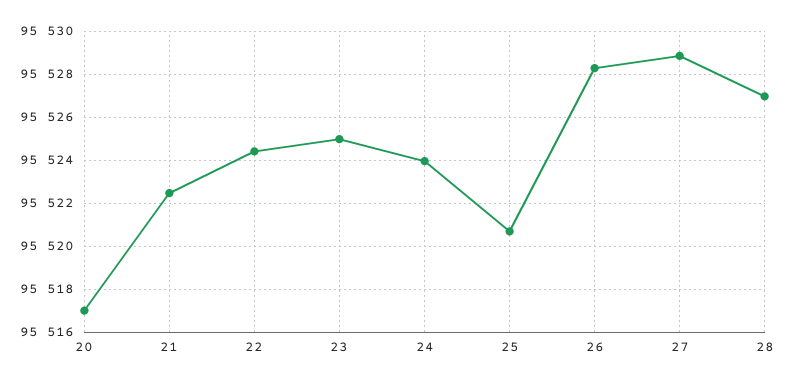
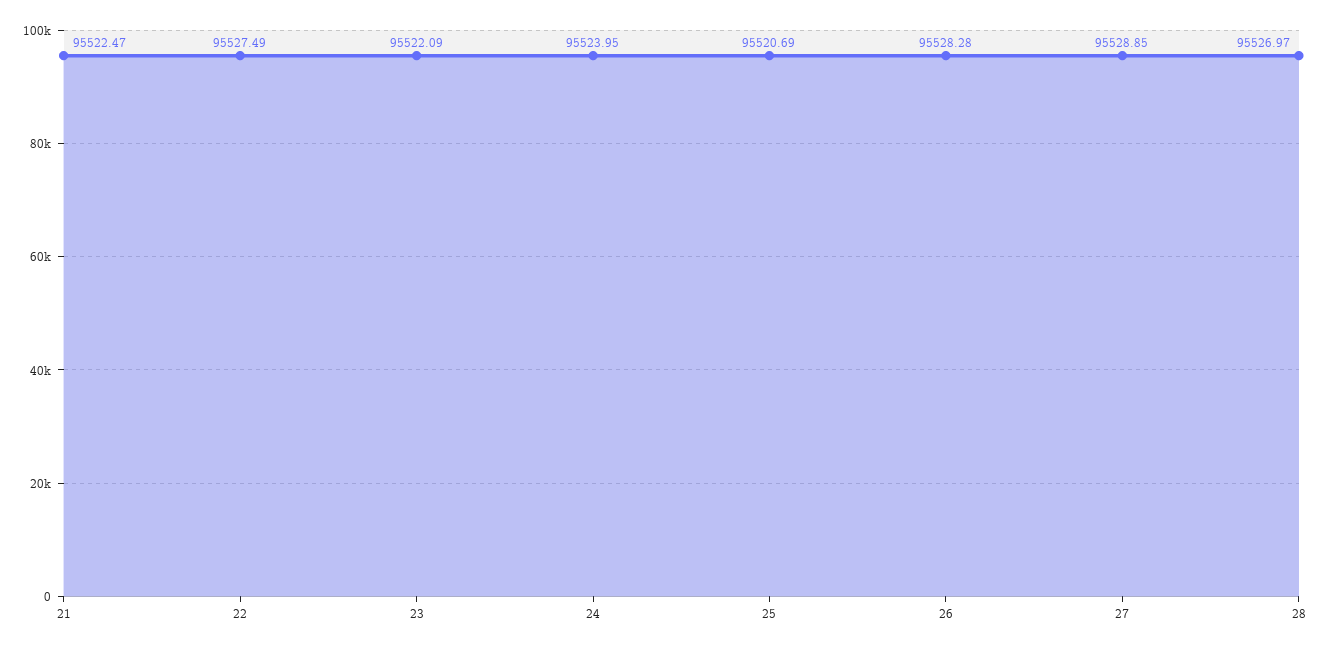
20: 95517 -> none
22: 95524.5 -> 95527.49
23: 95525 -> 95522.09

